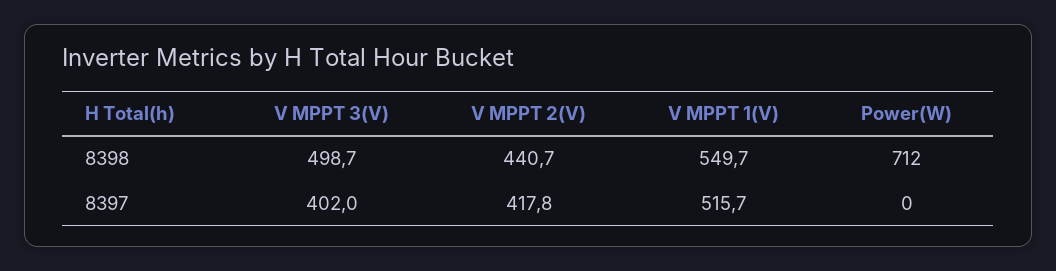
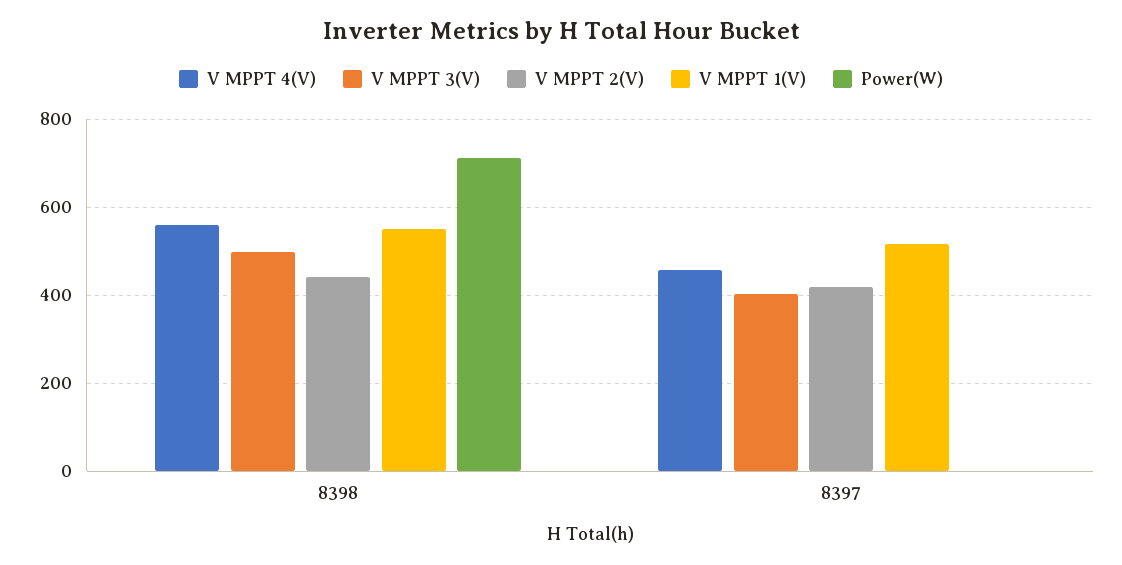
V MPPT 4(V), 8398: none -> 560
V MPPT 4(V), 8397: none -> 460

